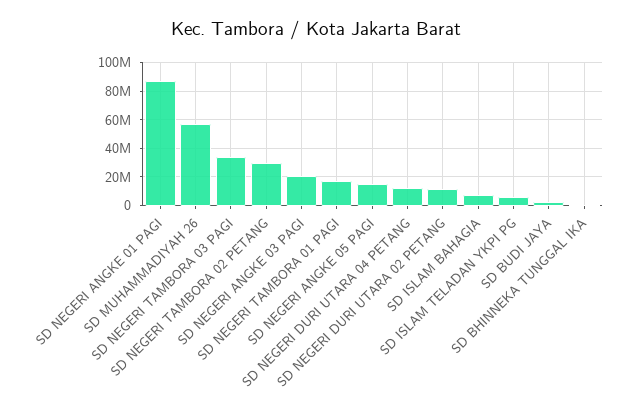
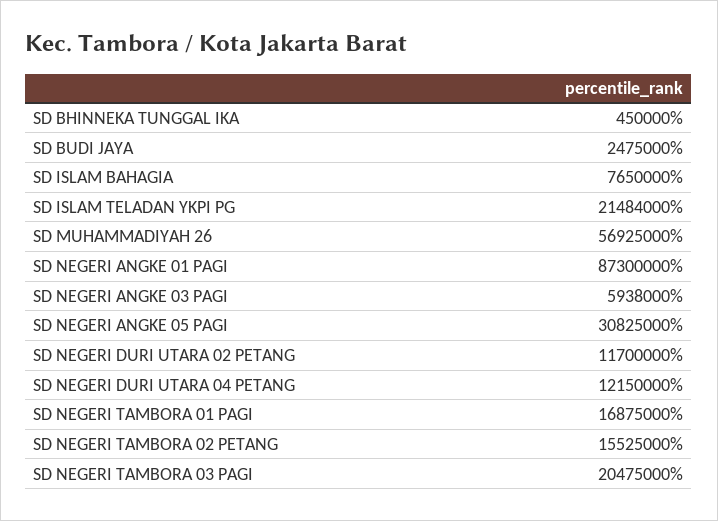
SD NEGERI TAMBORA 03 PAGI: 35000000 -> 20475000
SD NEGERI TAMBORA 02 PETANG: 30000000 -> 15525000
SD NEGERI ANGKE 03 PAGI: 20000000 -> 5938000
SD NEGERI ANGKE 05 PAGI: 15000000 -> 30825000
SD ISLAM TELADAN YKPI PG: 5000000 -> 21484000

